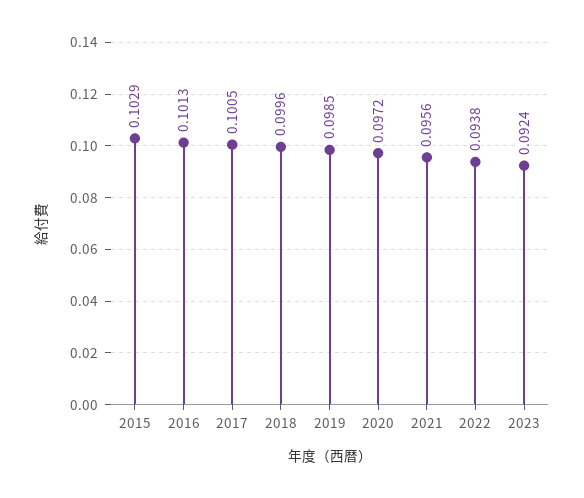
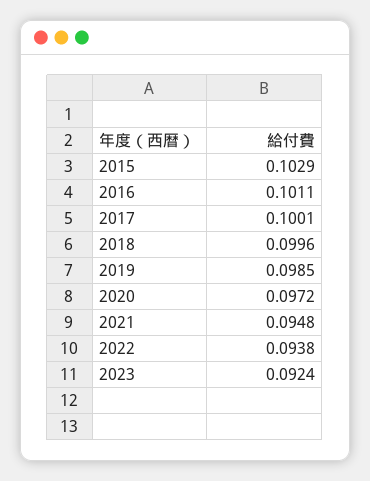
2016: 0.1013 -> 0.1011
2017: 0.1005 -> 0.1001
2021: 0.0956 -> 0.0948

